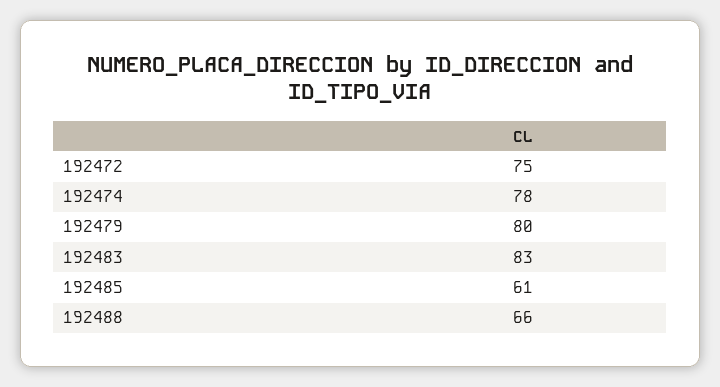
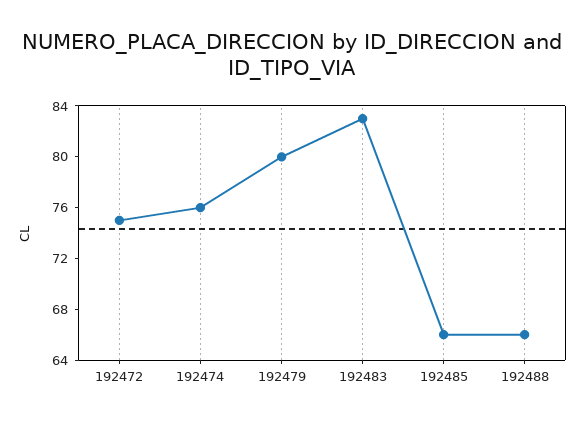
192474: 78 -> 76
192485: 61 -> 66

